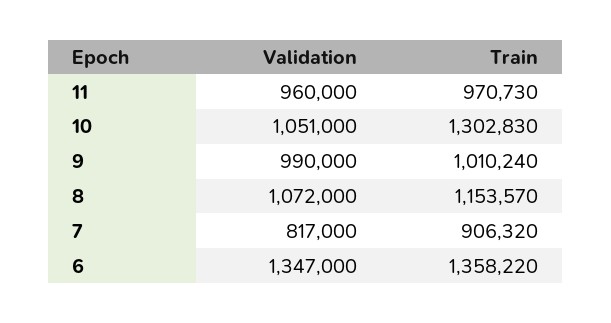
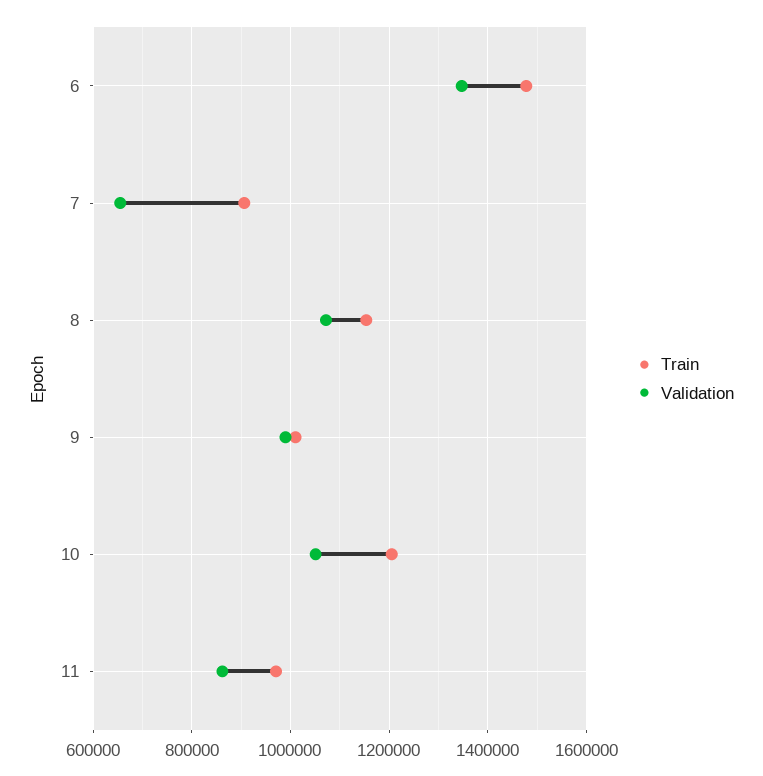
Validation, 11: 960000 -> 860000
Train, 10: 1302830 -> 1200000
Validation, 7: 817000 -> 660000
Train, 6: 1358220 -> 1480000

